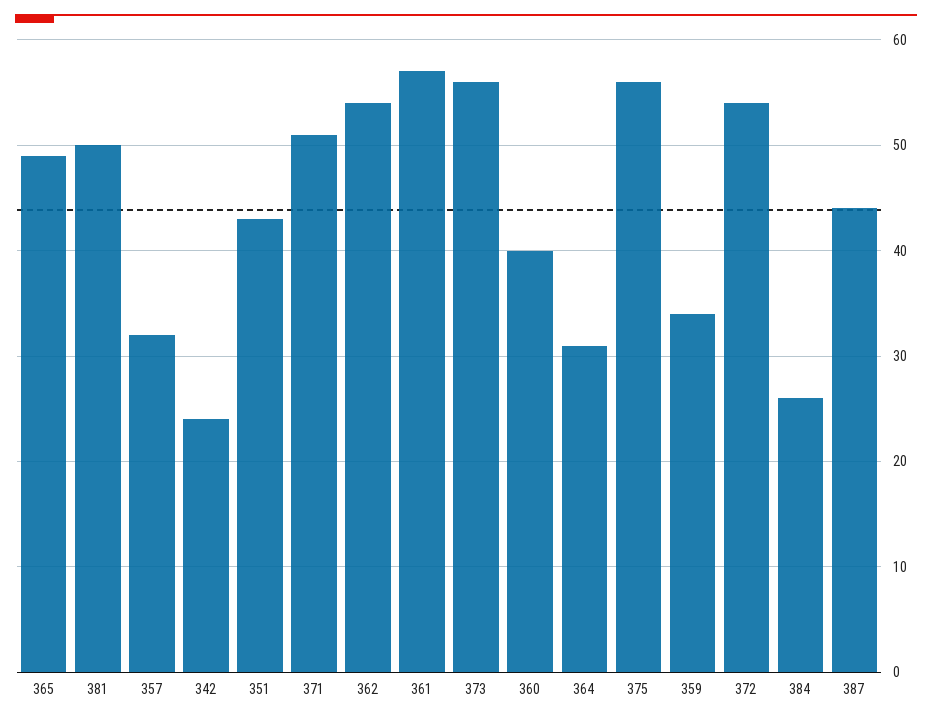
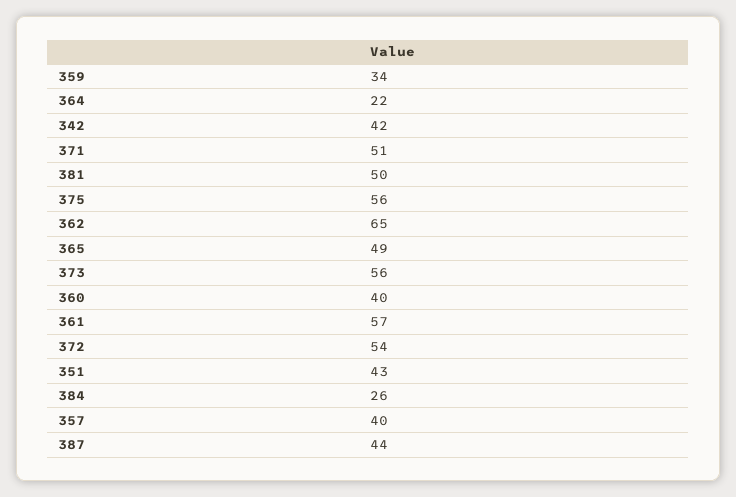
357: 32 -> 40
342: 24 -> 42
362: 54 -> 65
364: 31 -> 22

